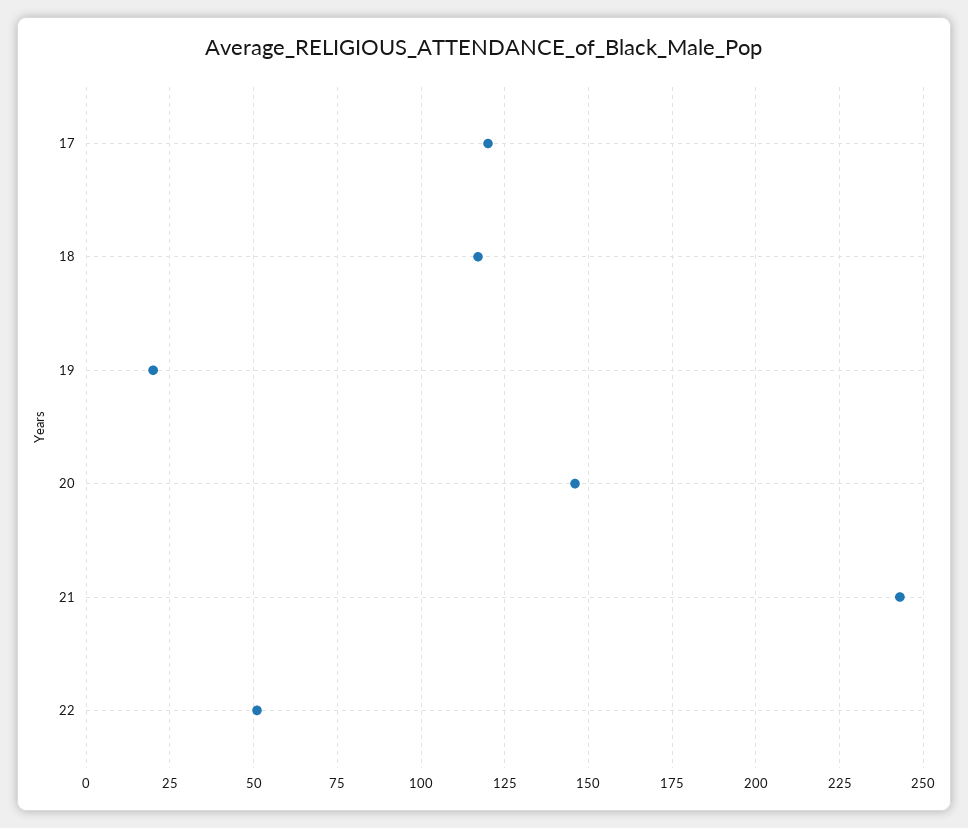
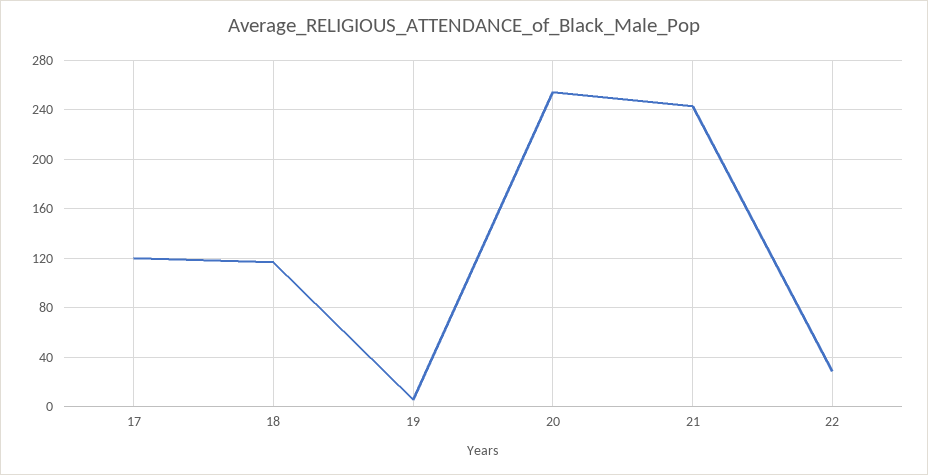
19: 20 -> 5
20: 145 -> 255
22: 50 -> 30

